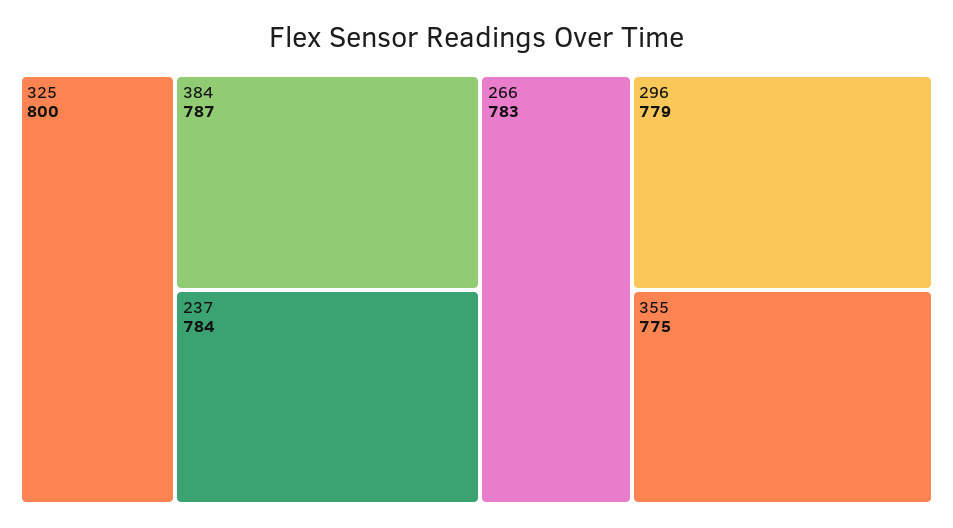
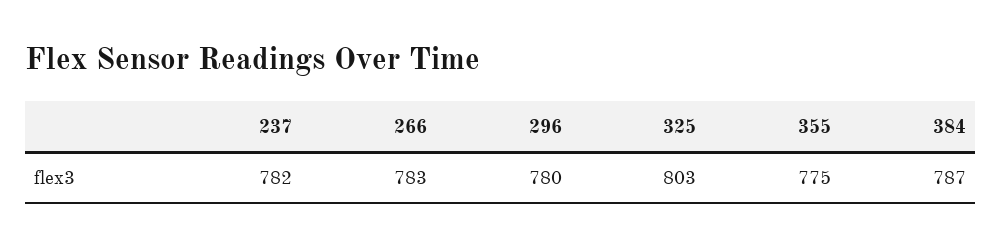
325: 800 -> 803
237: 784 -> 782
296: 779 -> 780

